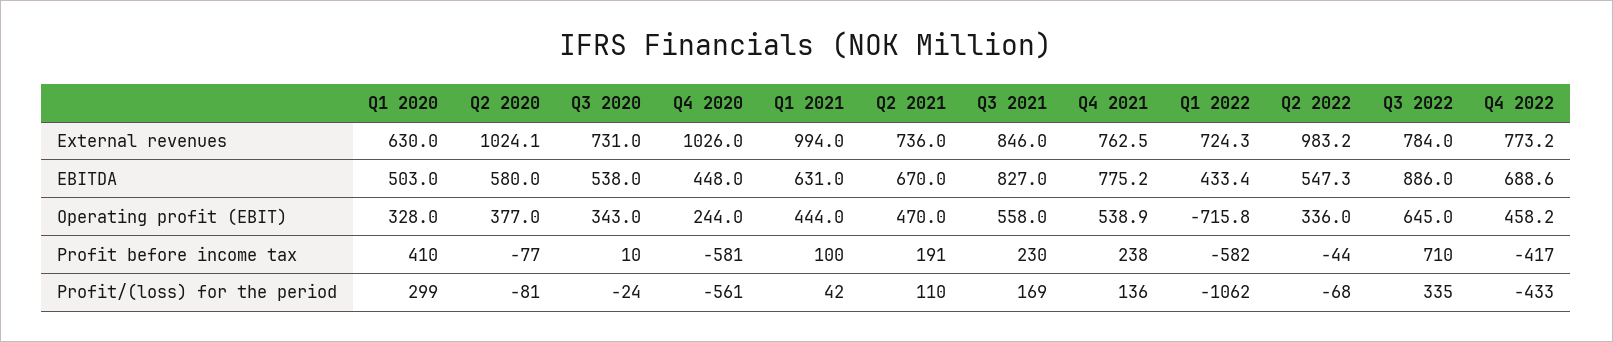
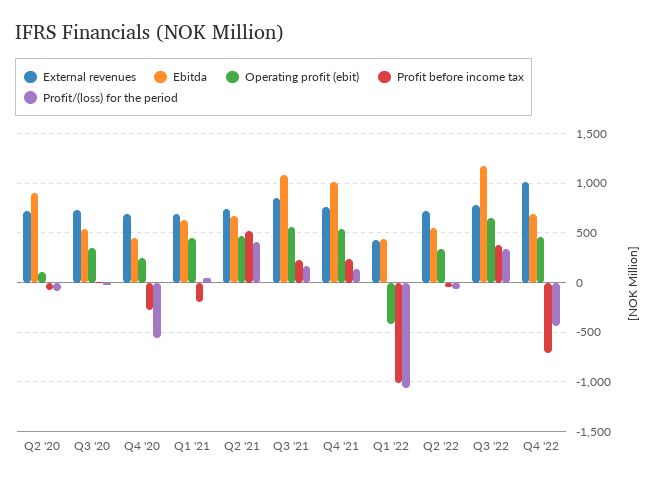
External revenues, Q1 2020: 630 -> none
External revenues, Q2 2020: 1024.1 -> 700
External revenues, Q4 2020: 1026 -> 700
External revenues, Q1 2021: 994 -> 700
External revenues, Q1 2022: 724.3 -> 400
External revenues, Q2 2022: 983.2 -> 700
External revenues, Q4 2022: 773.2 -> 1000
EBITDA, Q1 2020: 503 -> none
EBITDA, Q2 2020: 580 -> 900
EBITDA, Q3 2021: 827 -> 1100
EBITDA, Q4 2021: 775.2 -> 1000
EBITDA, Q3 2022: 886 -> 1200
Operating profit (EBIT), Q1 2020: 328 -> none
Operating profit (EBIT), Q2 2020: 377 -> 100
Operating profit (EBIT), Q1 2022: -715.8 -> -400
Profit before income tax, Q1 2020: 410 -> none
Profit before income tax, Q4 2020: -581 -> -300
Profit before income tax, Q1 2021: 100 -> -200
Profit before income tax, Q2 2021: 191 -> 500
Profit before income tax, Q1 2022: -582 -> -1000
Profit before income tax, Q3 2022: 710 -> 400
Profit before income tax, Q4 2022: -417 -> -700
Profit/(loss) for the period, Q1 2020: 299 -> none
Profit/(loss) for the period, Q2 2021: 110 -> 400

